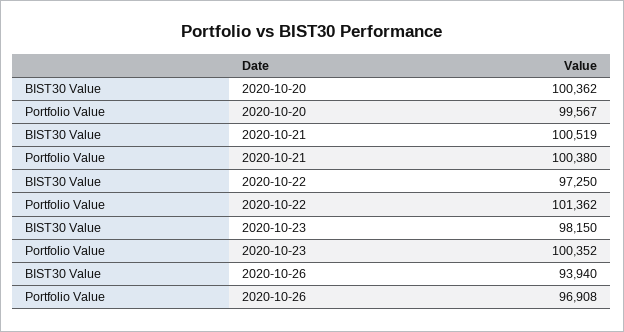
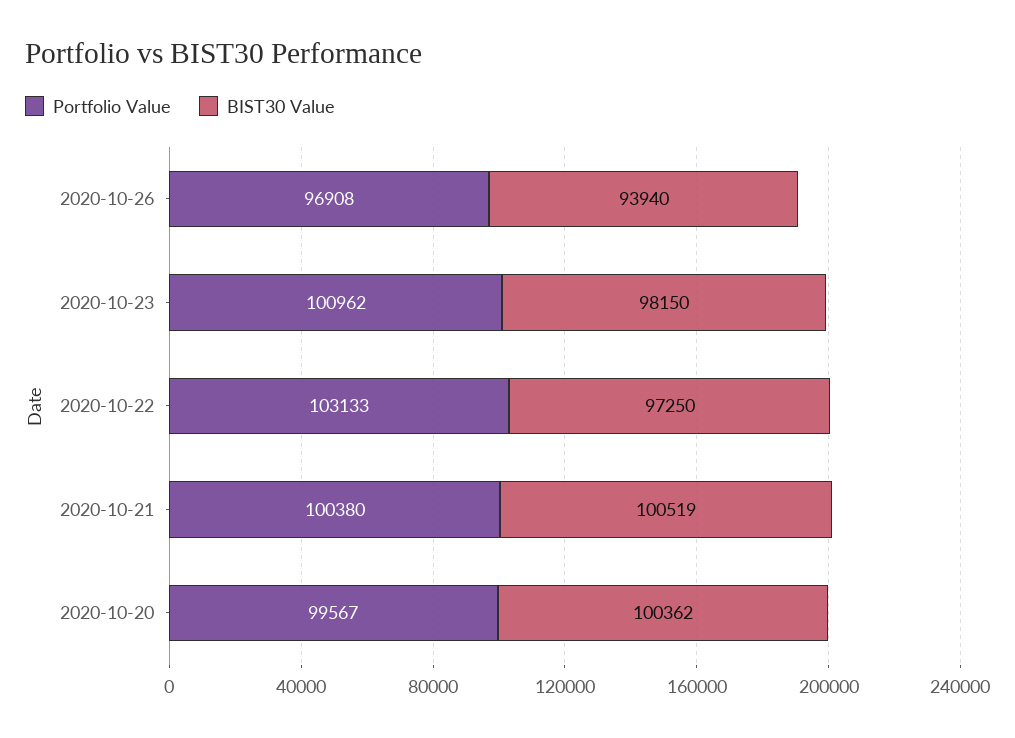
Portfolio Value, 2020-10-22: 101362 -> 103133
Portfolio Value, 2020-10-23: 100352 -> 100962

